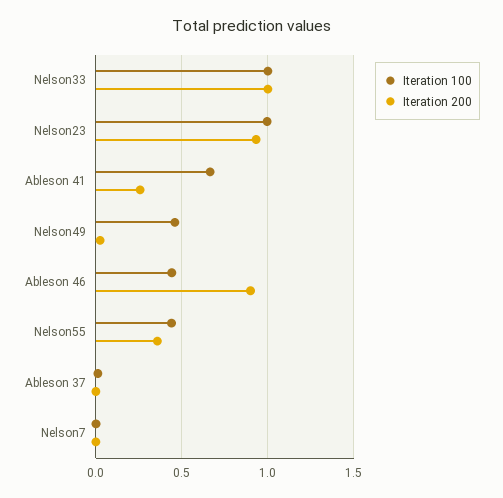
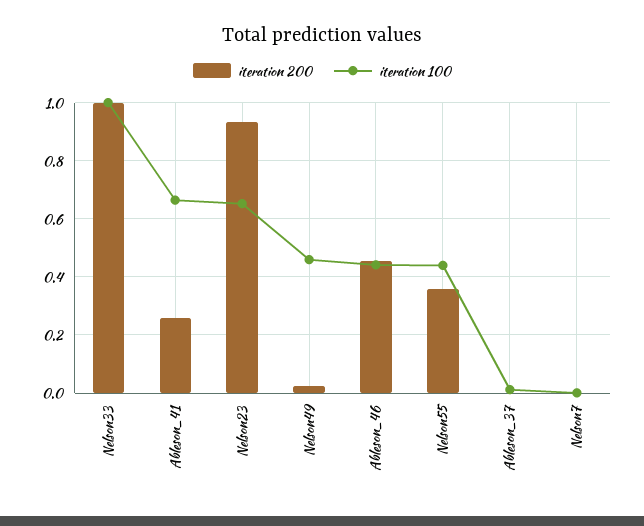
Iteration 100, Nelson23: 1 -> 0.65
Iteration 200, Ableson 46: 0.9 -> 0.45

